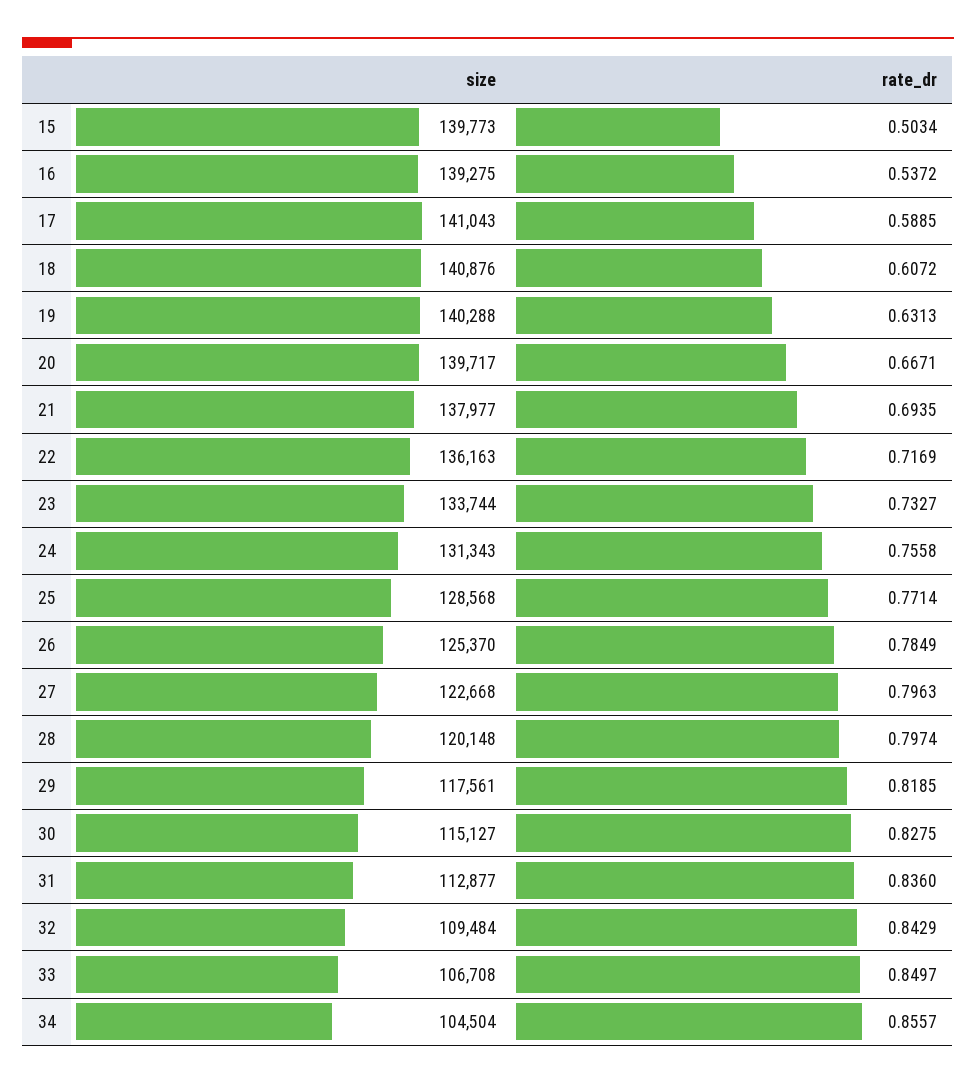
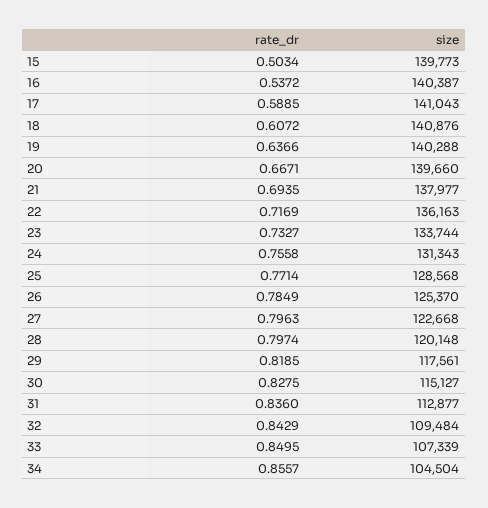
size, 16: 139275 -> 140387
rate_dr, 19: 0.6313 -> 0.6366
size, 20: 139717 -> 139660
size, 33: 106708 -> 107339
rate_dr, 33: 0.8497 -> 0.8495

